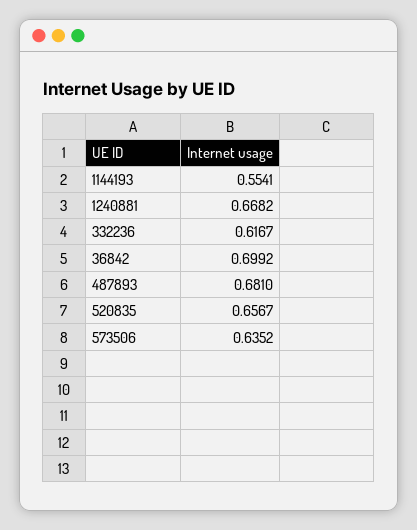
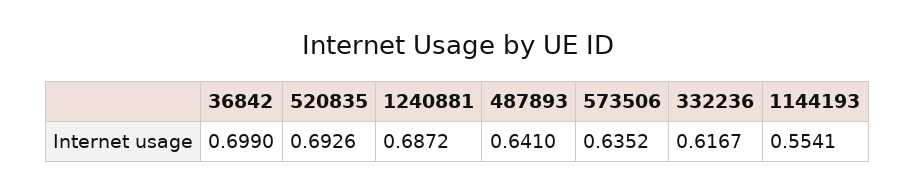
1240881: 0.6682 -> 0.6872
36842: 0.6992 -> 0.699
487893: 0.681 -> 0.641
520835: 0.6567 -> 0.6926

